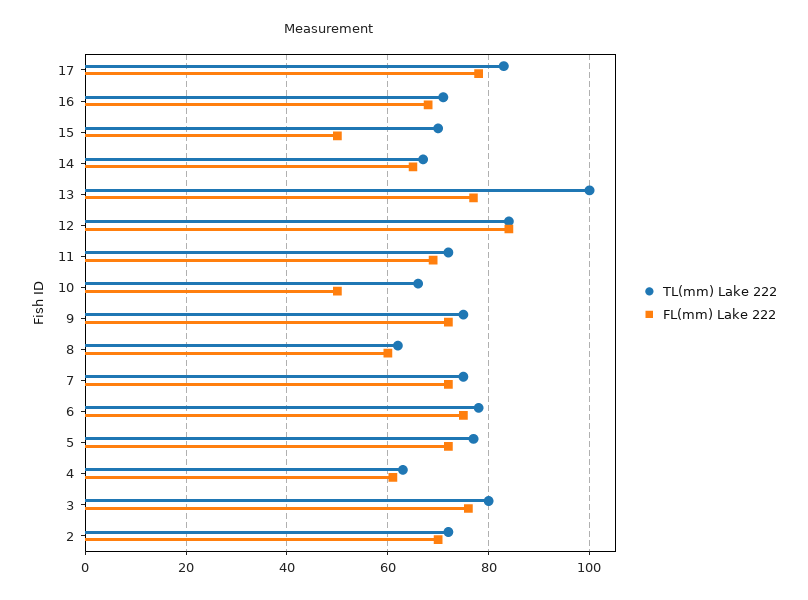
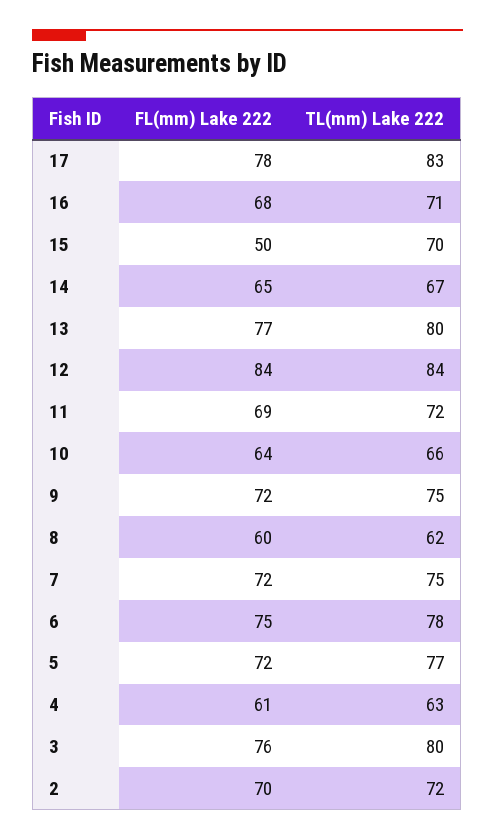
TL(mm) Lake 222, 13: 100 -> 80
FL(mm) Lake 222, 10: 50 -> 64

